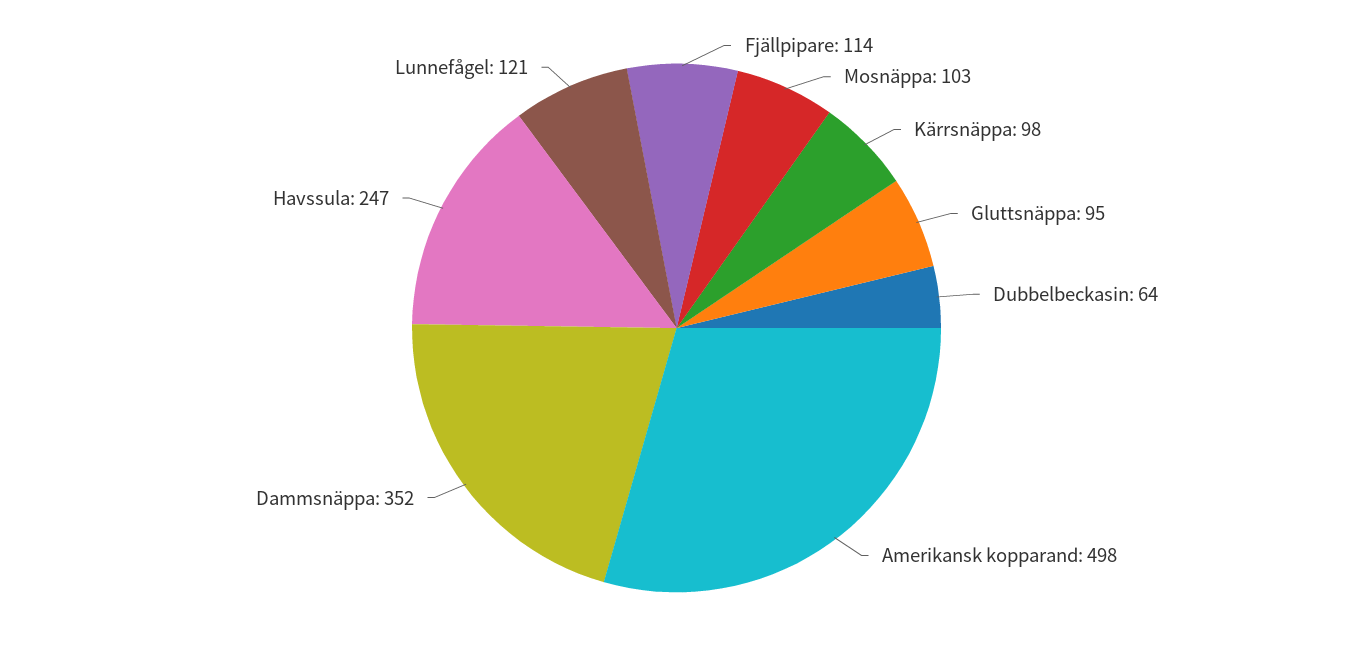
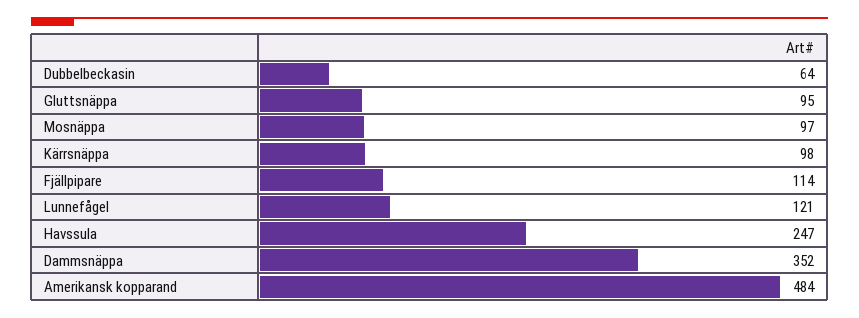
Mosnäppa: 103 -> 97
Amerikansk kopparand: 498 -> 484

